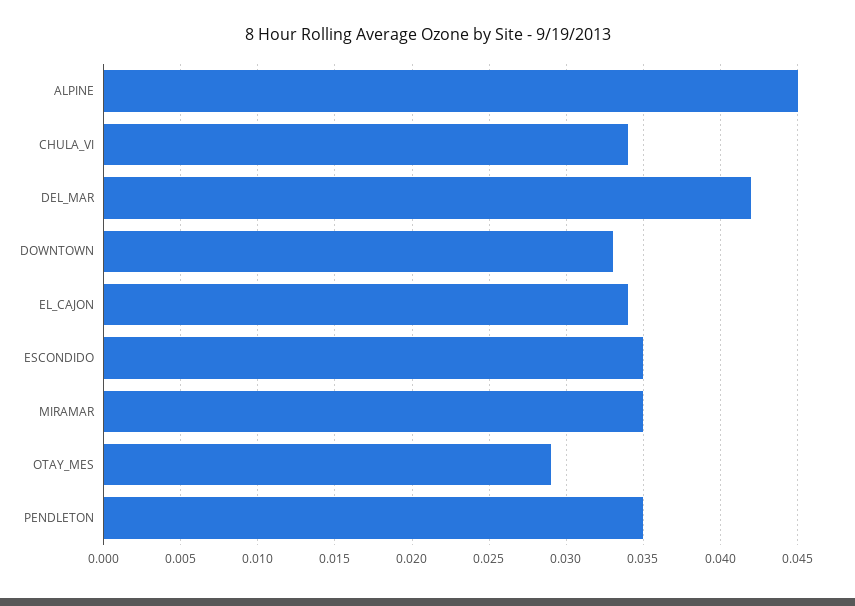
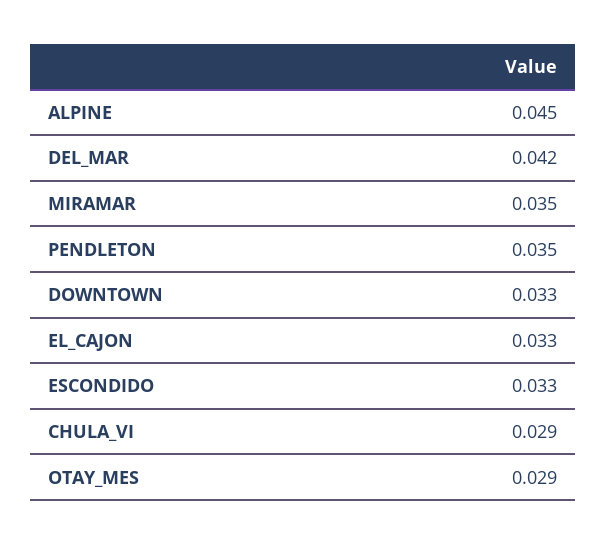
CHULA_VI: 0.034 -> 0.029
EL_CAJON: 0.034 -> 0.033
ESCONDIDO: 0.035 -> 0.033

